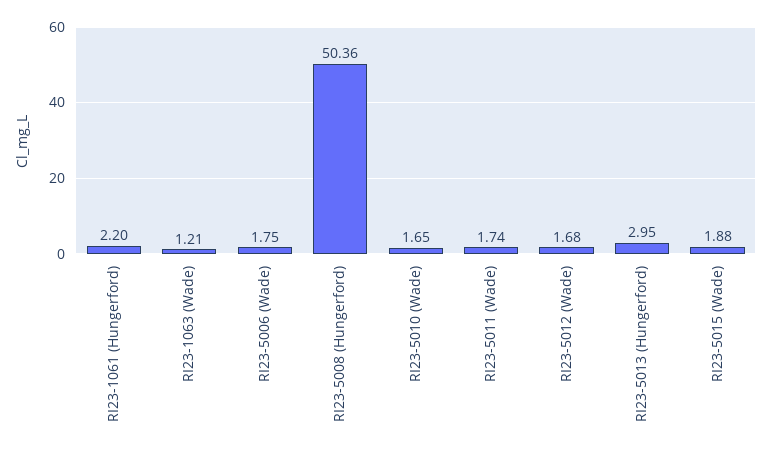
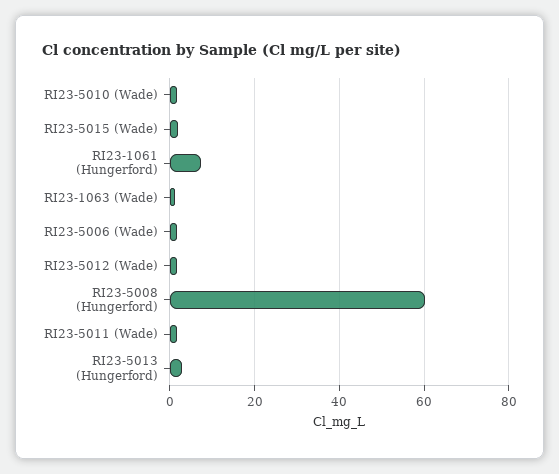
RI23-1061 (Hungerford): 2.2 -> 8
RI23-5008 (Hungerford): 50.36 -> 60

